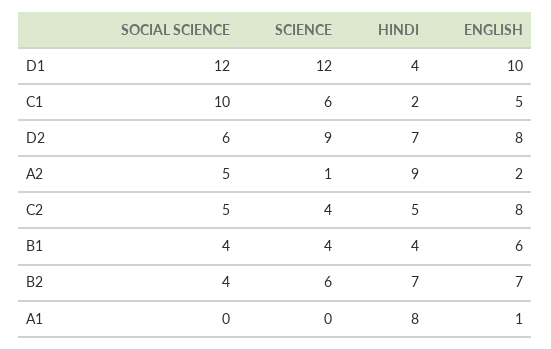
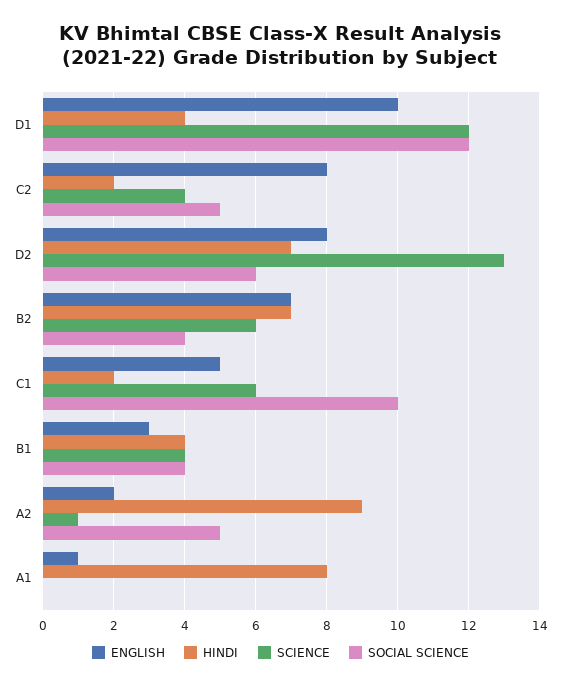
SCIENCE, D2: 9 -> 13
HINDI, C2: 5 -> 2
ENGLISH, B1: 6 -> 3

